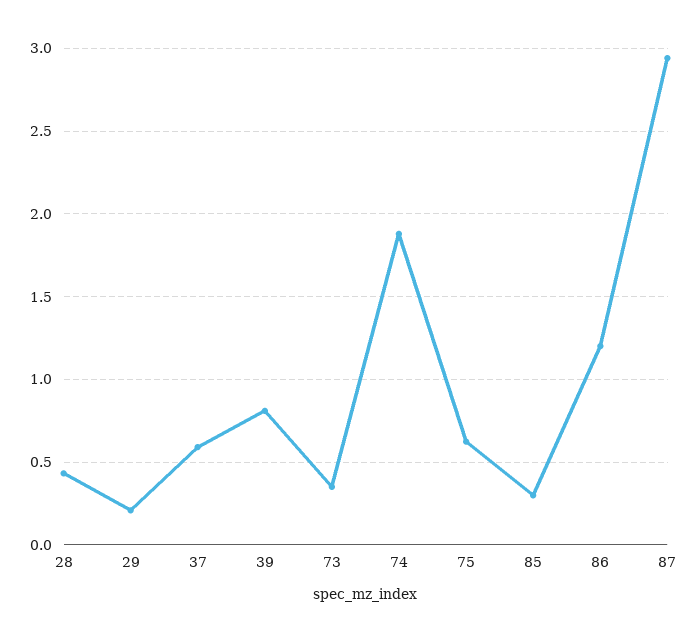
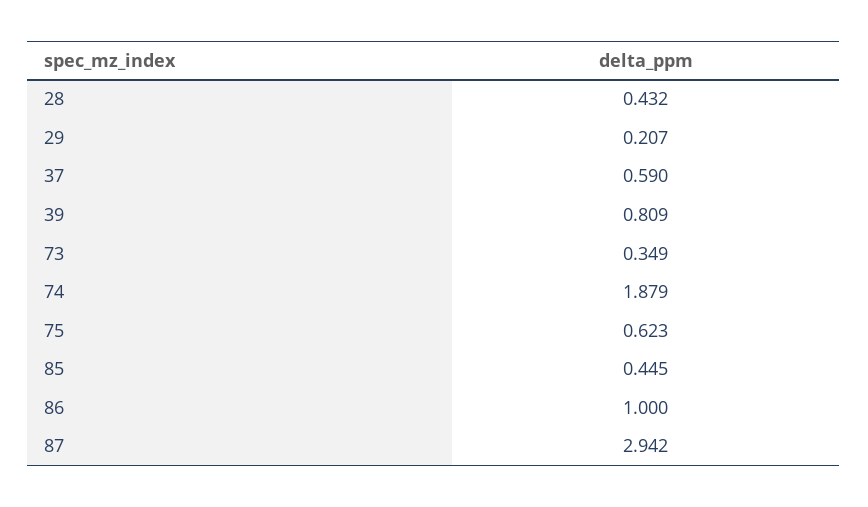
85: 0.3 -> 0.445
86: 1.2 -> 1

